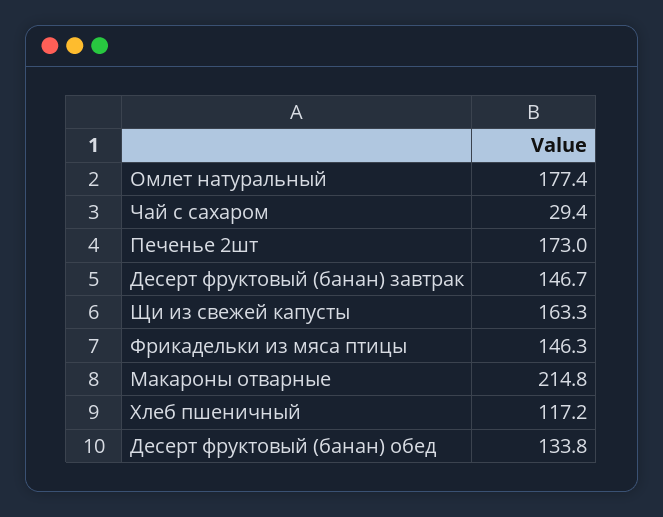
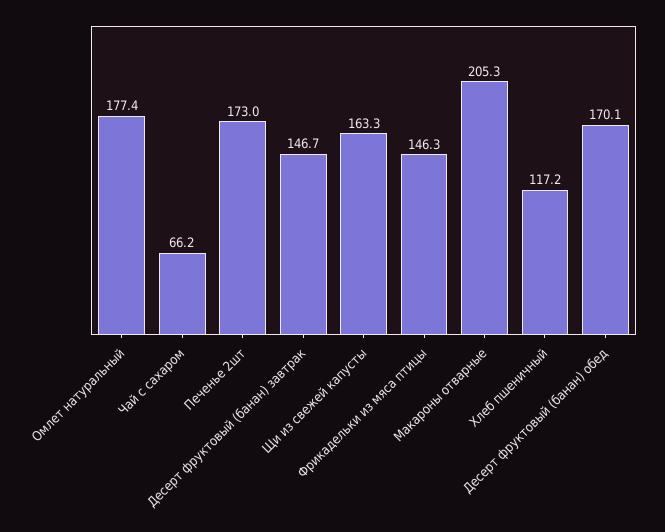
Чай с сахаром: 29.4 -> 66.2
Макароны отварные: 214.8 -> 205.3
Десерт фруктовый (банан) обед: 133.8 -> 170.1

